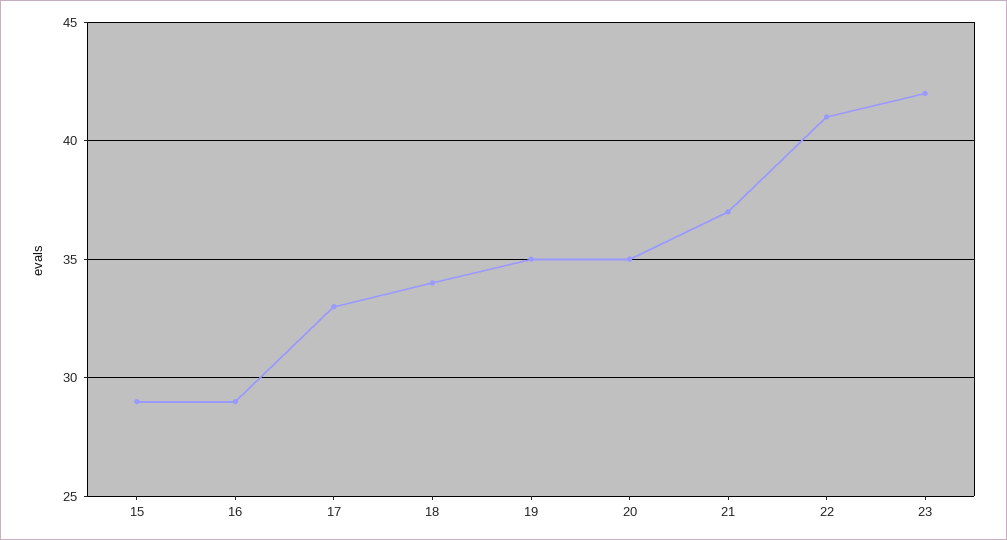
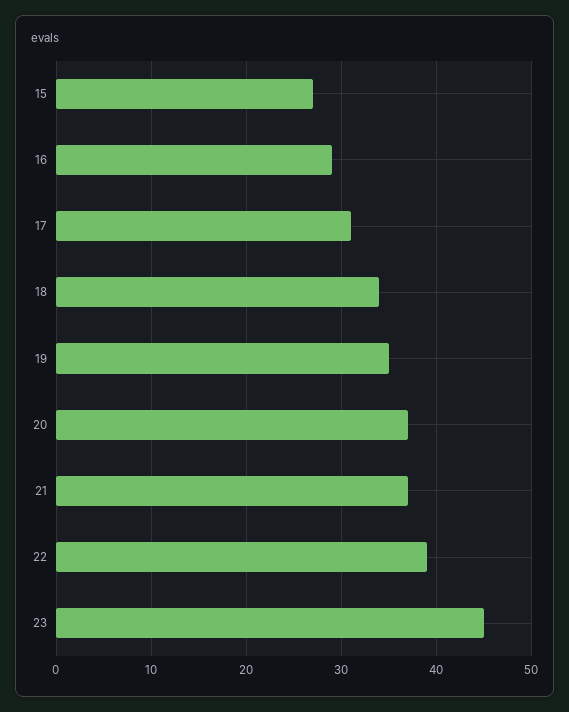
15: 29 -> 27
17: 33 -> 31
20: 35 -> 37
22: 41 -> 39
23: 42 -> 45

